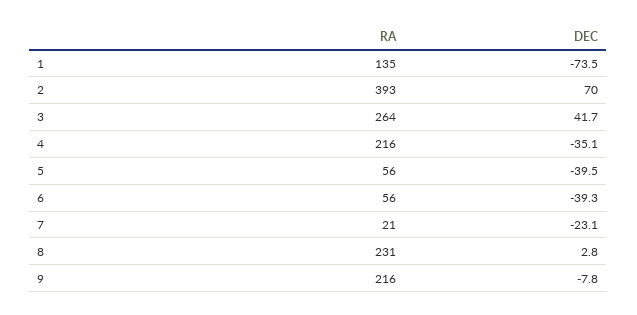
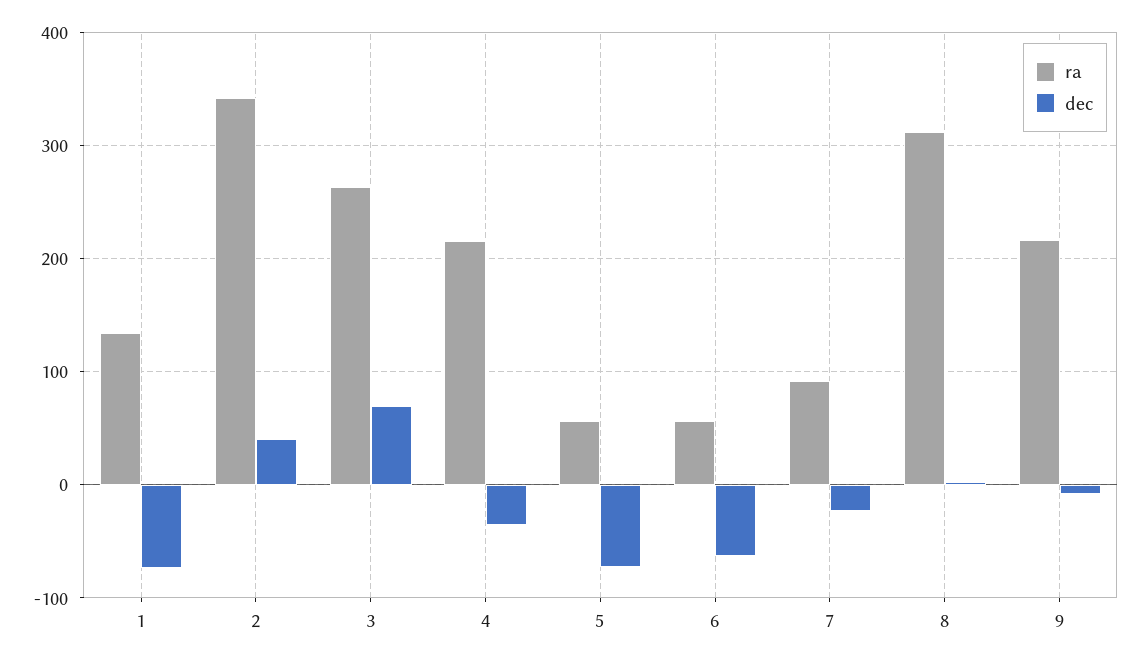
RA, 2: 393 -> 340
DEC, 2: 70 -> 40
DEC, 3: 41.7 -> 70
DEC, 5: -39.5 -> -70
DEC, 6: -39.3 -> -60
RA, 7: 21 -> 90
RA, 8: 231 -> 310

